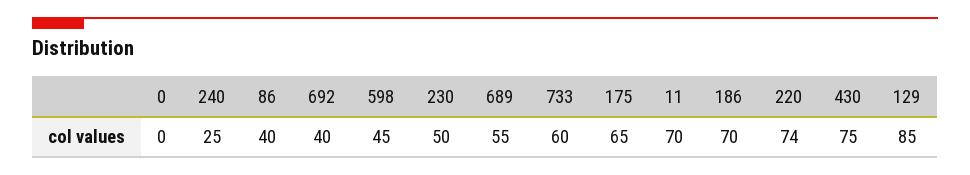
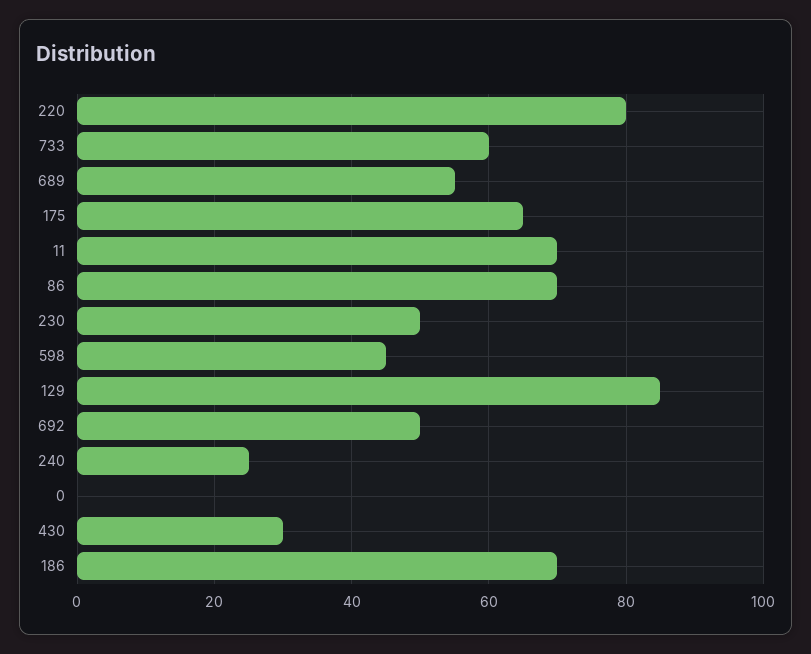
86: 40 -> 70
692: 40 -> 50
220: 74 -> 80
430: 75 -> 30

